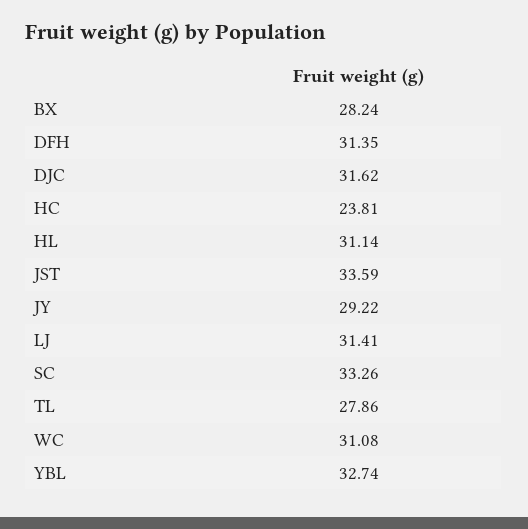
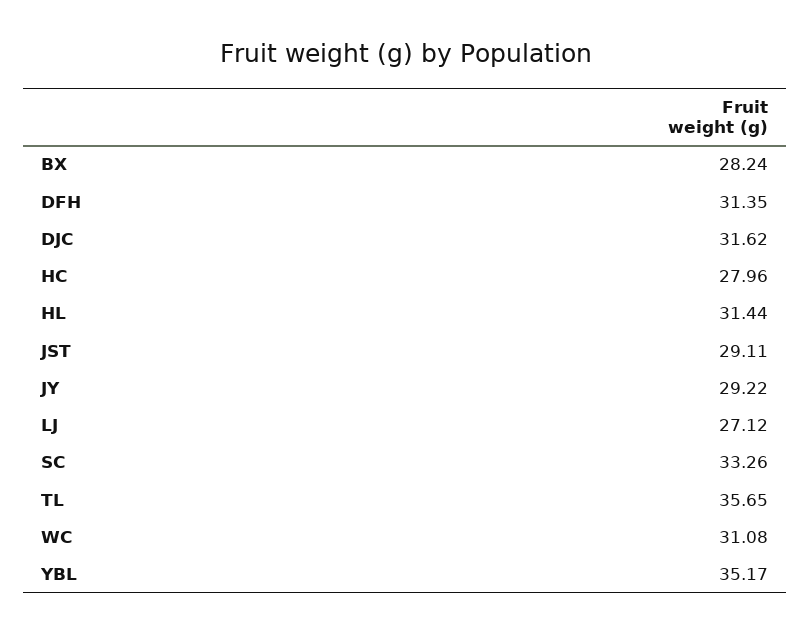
HC: 23.81 -> 27.96
HL: 31.14 -> 31.44
JST: 33.59 -> 29.11
LJ: 31.41 -> 27.12
TL: 27.86 -> 35.65
YBL: 32.74 -> 35.17

